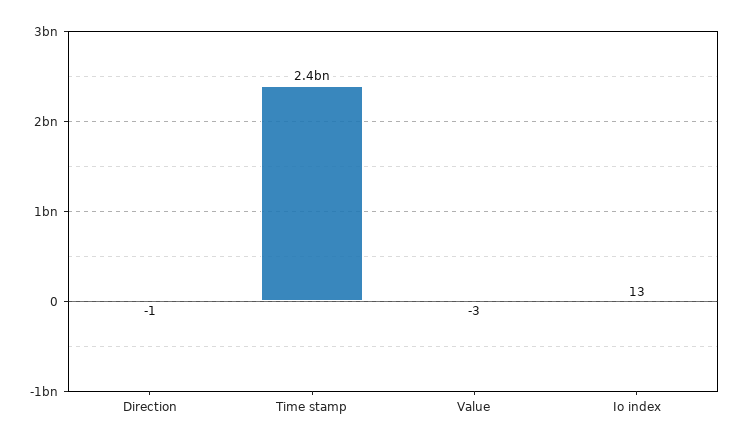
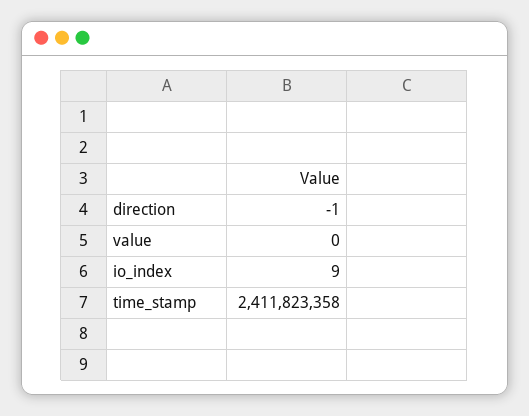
Value: -3 -> 0
Io index: 13 -> 9

